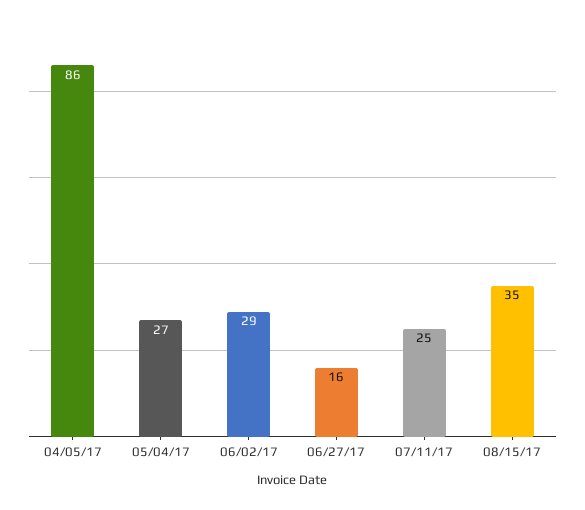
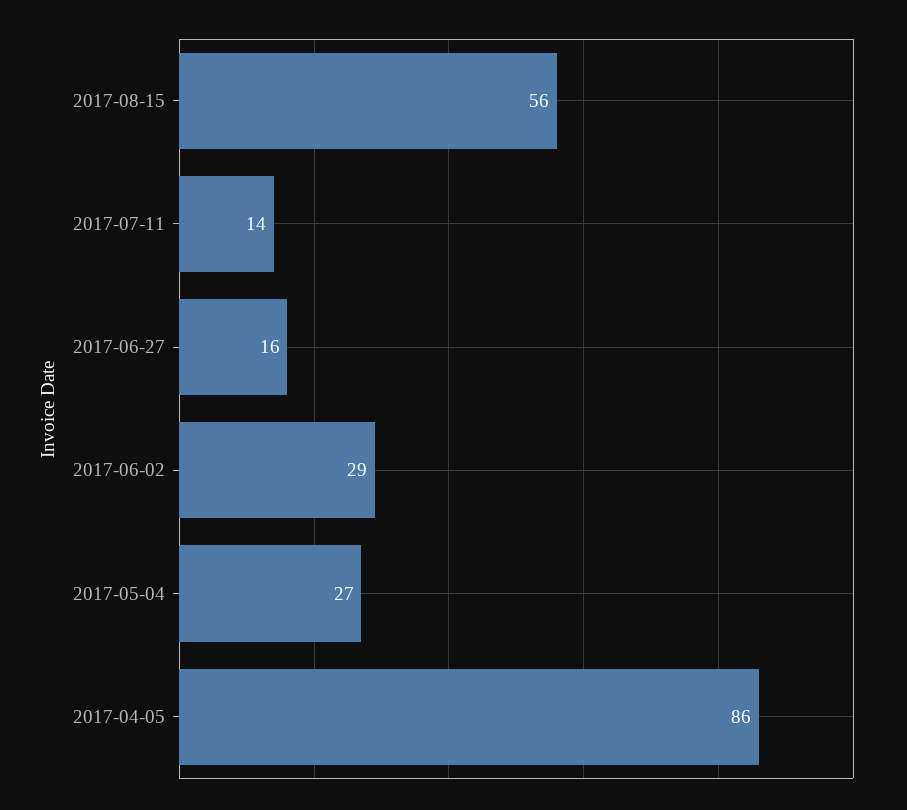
07/11/17: 25 -> 14
08/15/17: 35 -> 56

